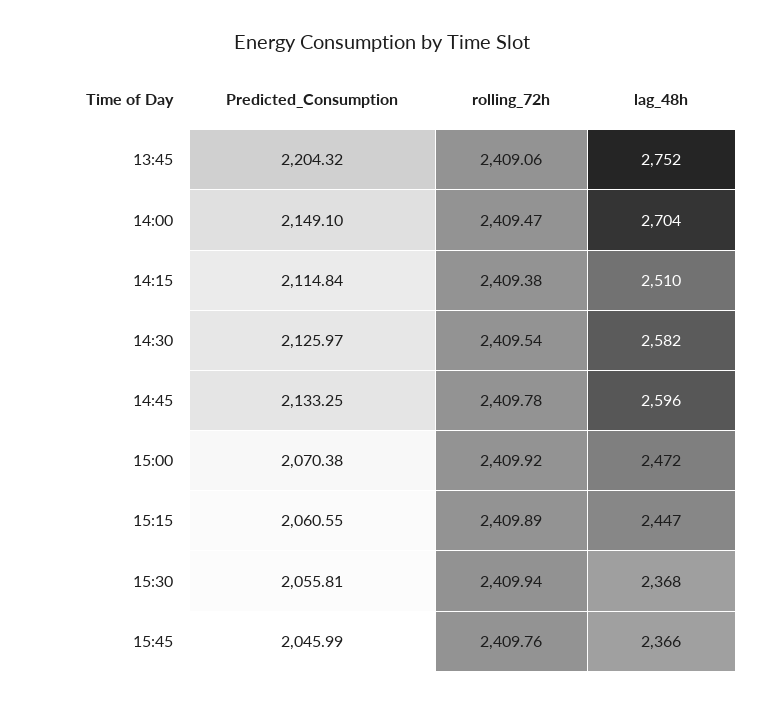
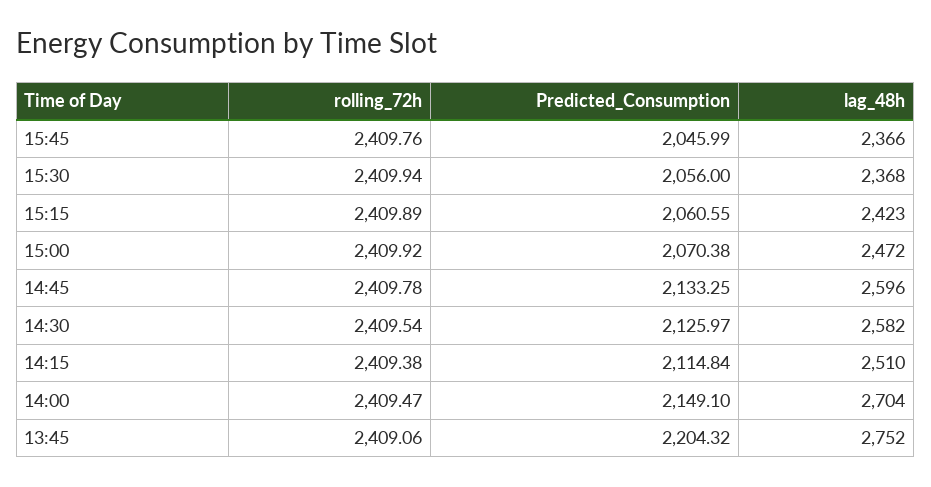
lag_48h, 15:15: 2447 -> 2423
Predicted_Consumption, 15:30: 2055.81 -> 2056

